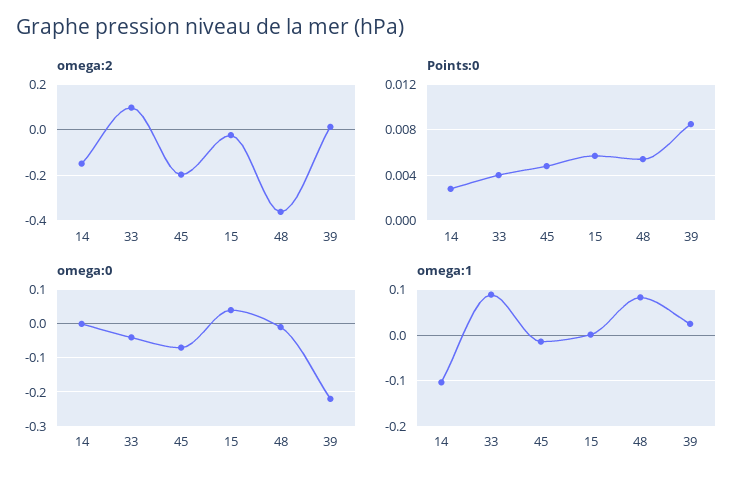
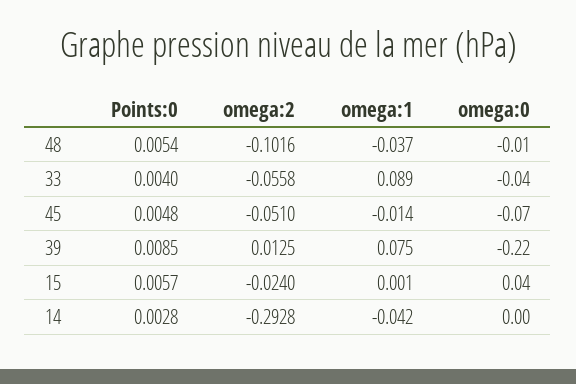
omega:2, 14: -0.15 -> -0.2928
omega:2, 33: 0.1 -> -0.0558
omega:2, 45: -0.2 -> -0.051
omega:2, 48: -0.35 -> -0.1016
omega:1, 14: -0.1 -> -0.042
omega:1, 48: 0.08 -> -0.037
omega:1, 39: 0.02 -> 0.075

